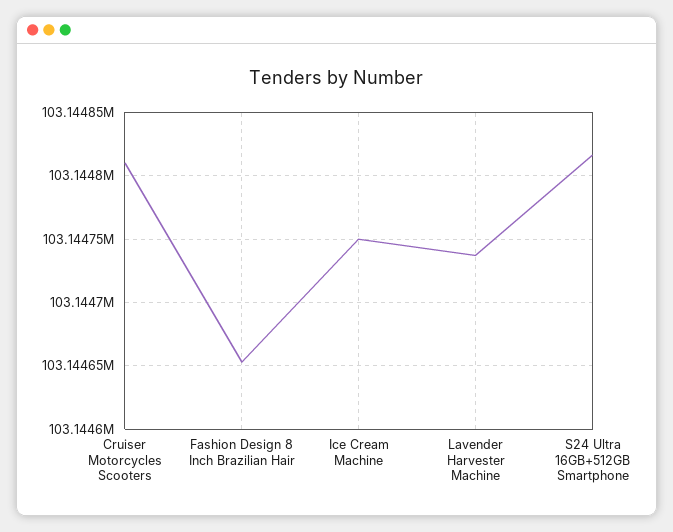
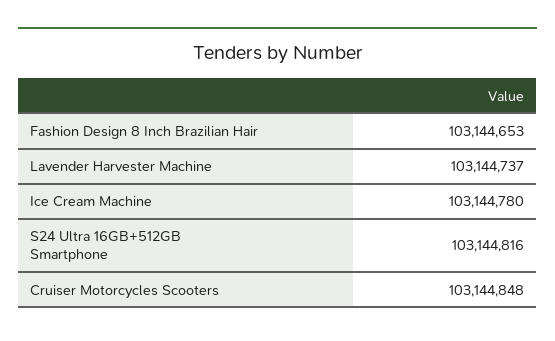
Cruiser Motorcycles Scooters: 103144810 -> 103144848
Ice Cream Machine: 103144750 -> 103144780

